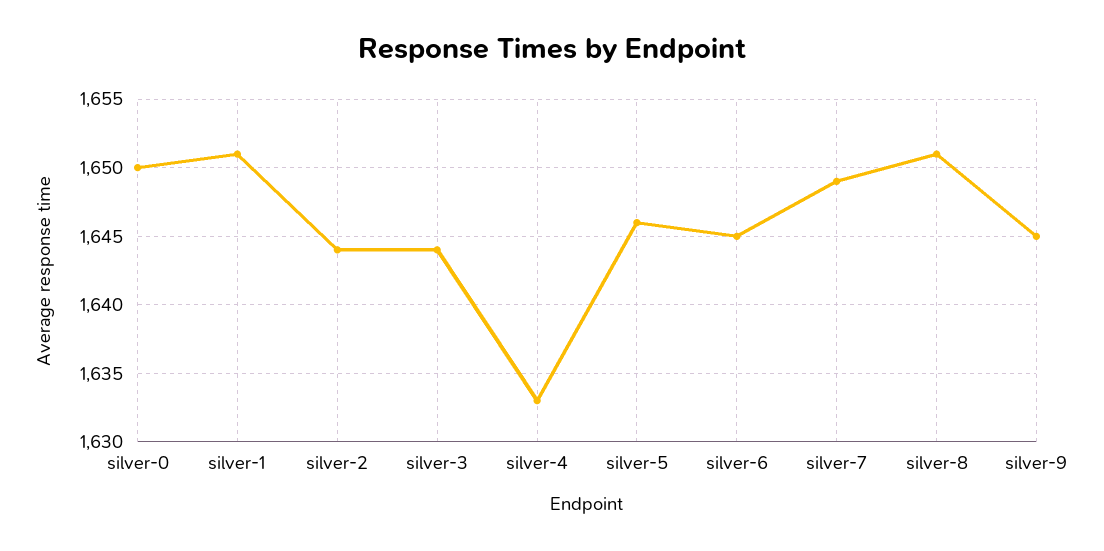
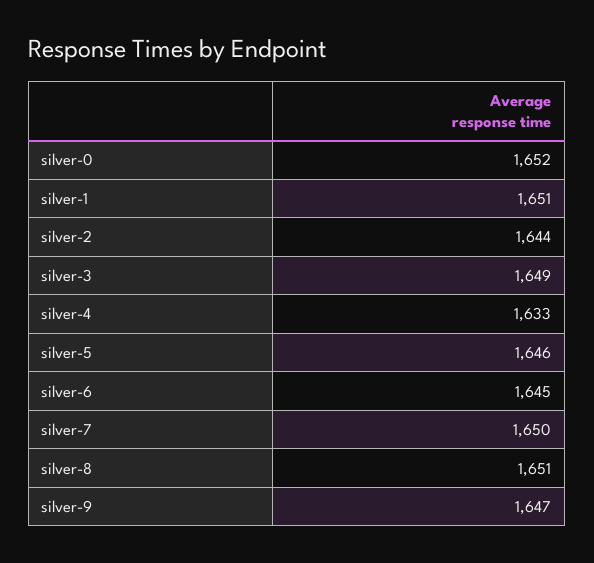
silver-0: 1650 -> 1652
silver-3: 1644 -> 1649
silver-7: 1649 -> 1650
silver-9: 1645 -> 1647

